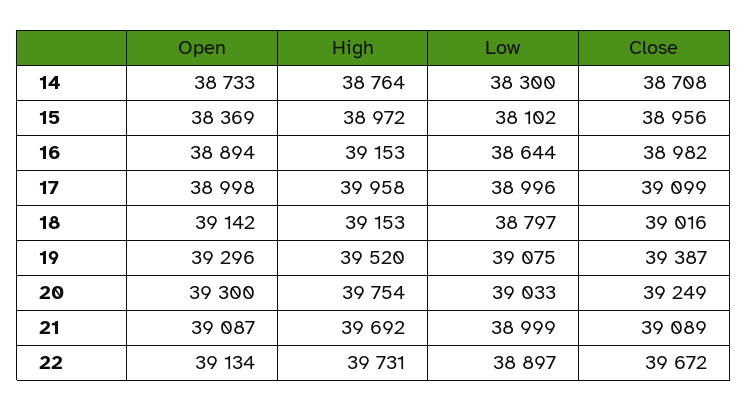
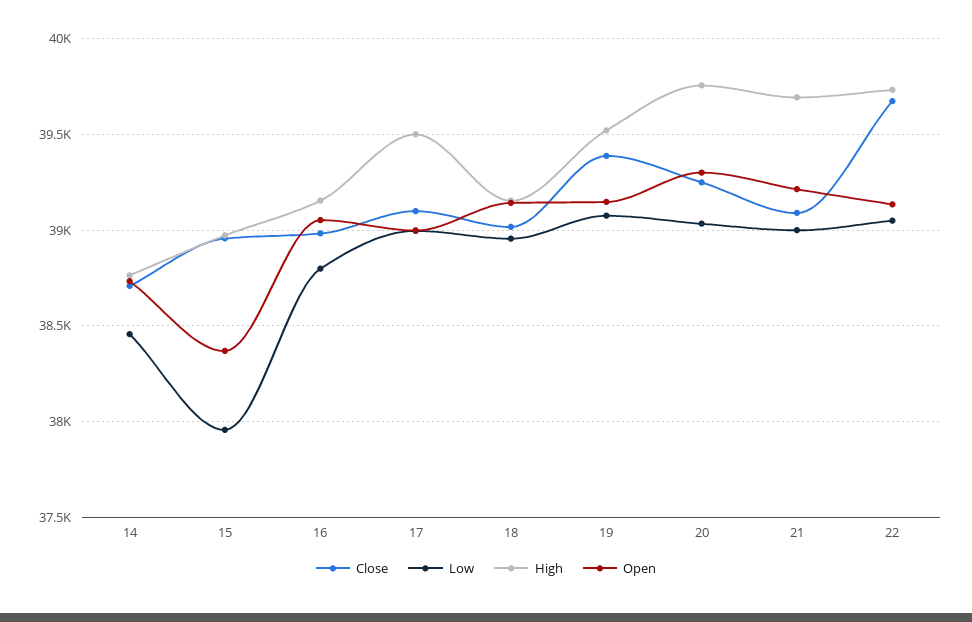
Low, 14: 38300 -> 38450
Low, 15: 38102 -> 37950
Open, 16: 38894 -> 39050
Low, 16: 38644 -> 38800
High, 17: 39958 -> 39500
Low, 18: 38797 -> 38950
Open, 19: 39296 -> 39150
Open, 21: 39087 -> 39200
Low, 22: 38897 -> 39050

